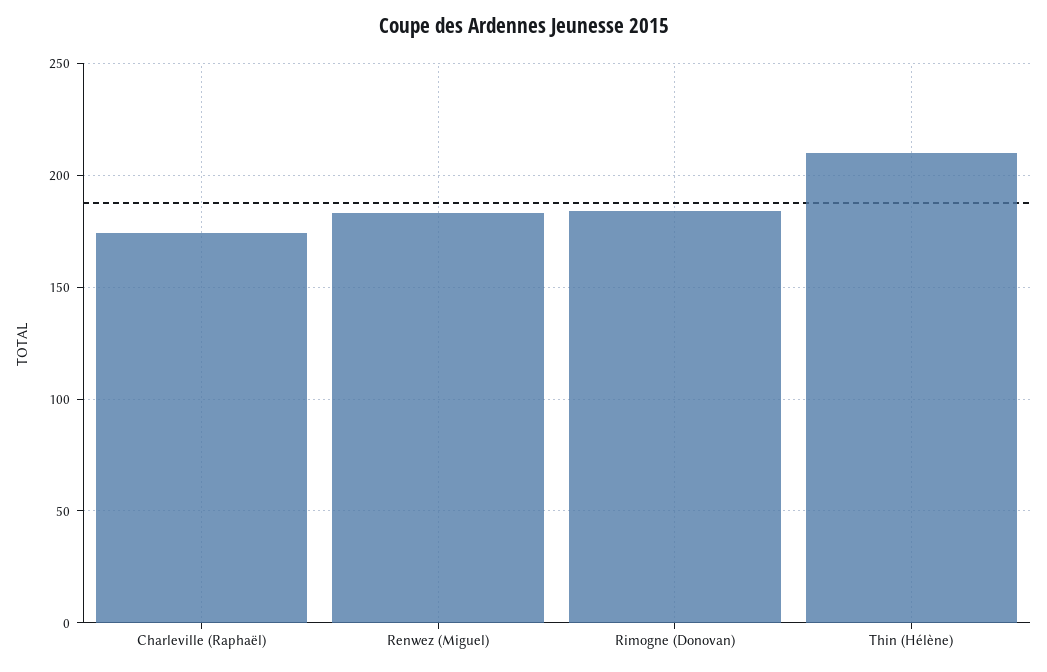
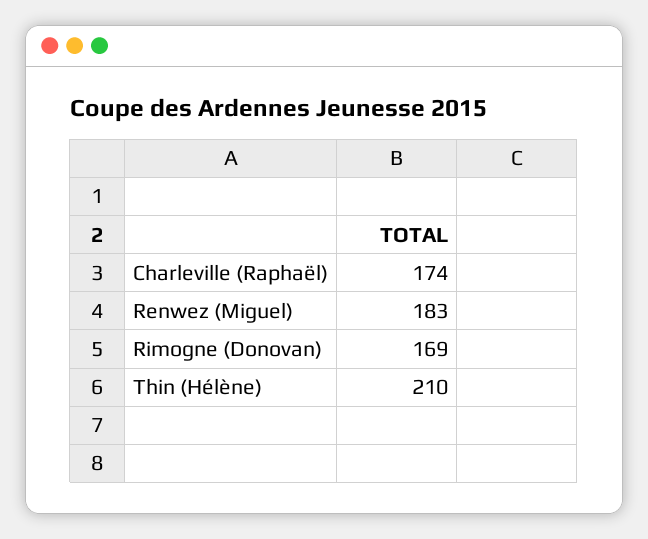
Rimogne (Donovan): 185 -> 169

